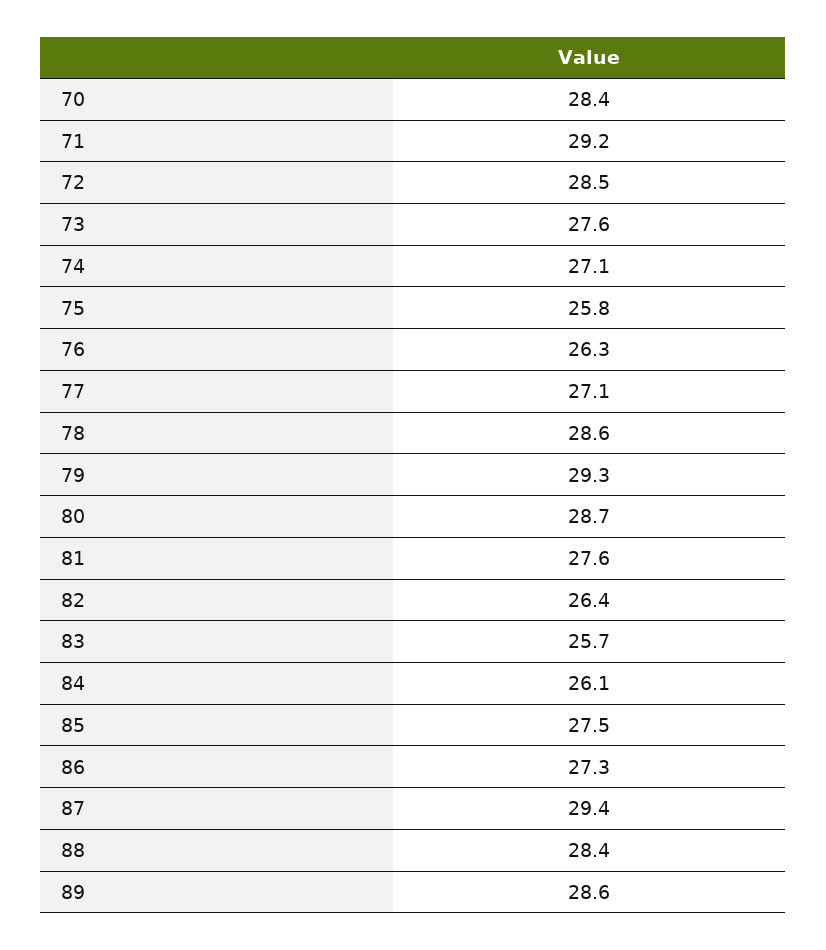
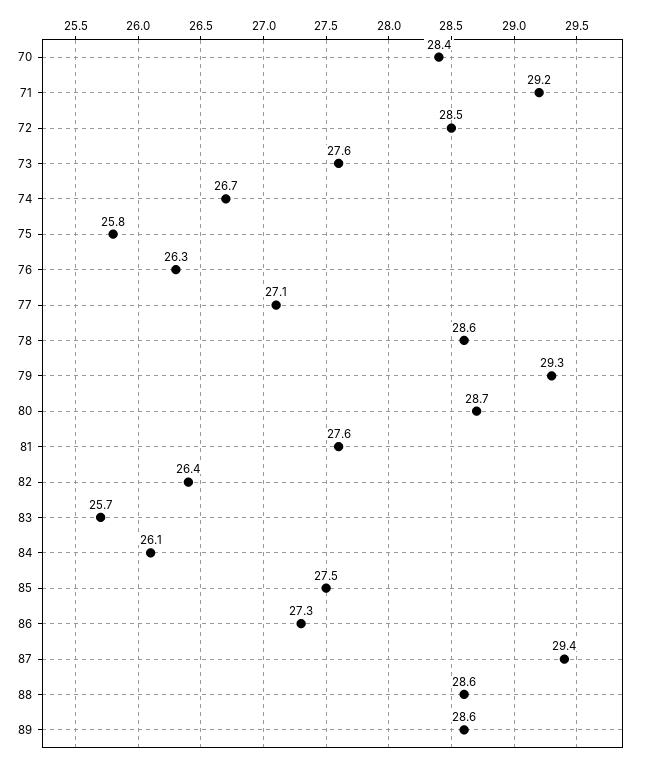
74: 27.1 -> 26.7
88: 28.4 -> 28.6

